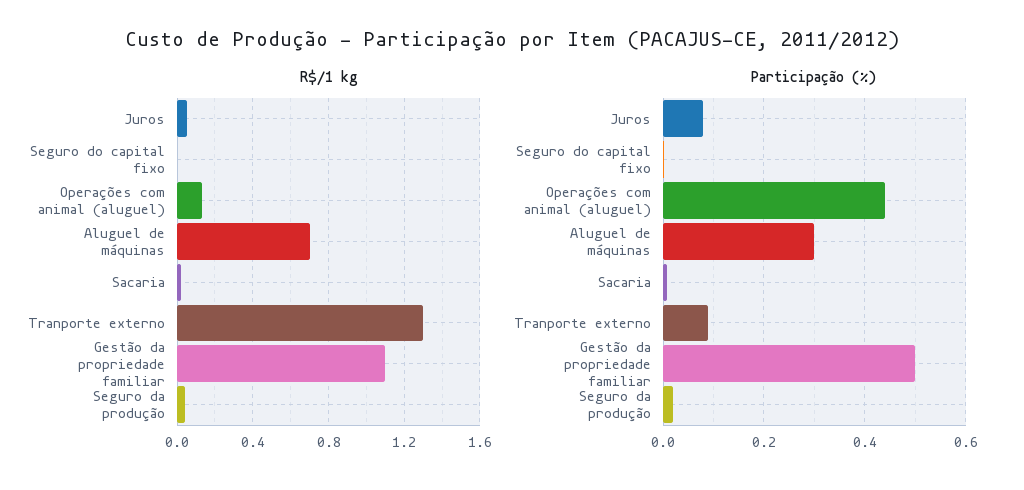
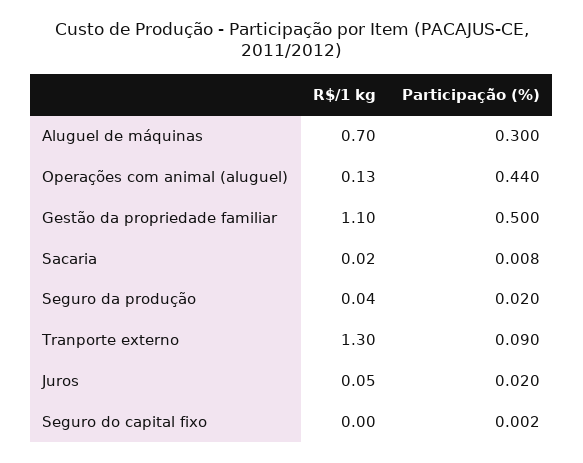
Participação (%), Juros: 0.08 -> 0.02

